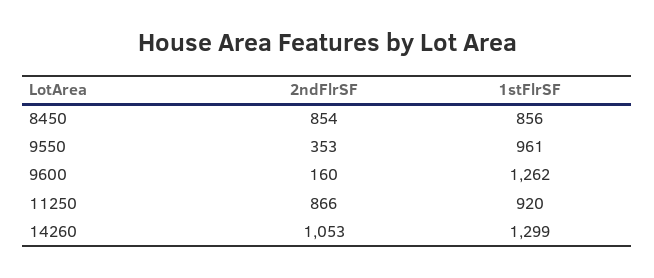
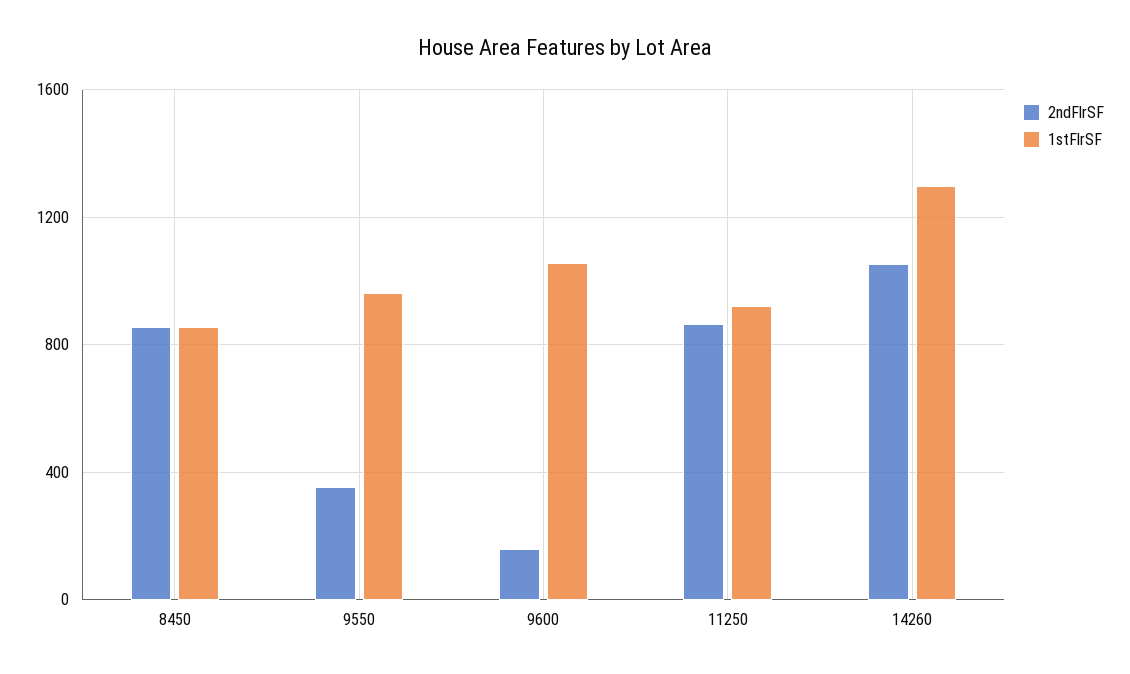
1stFlrSF, 9600: 1262 -> 1050

